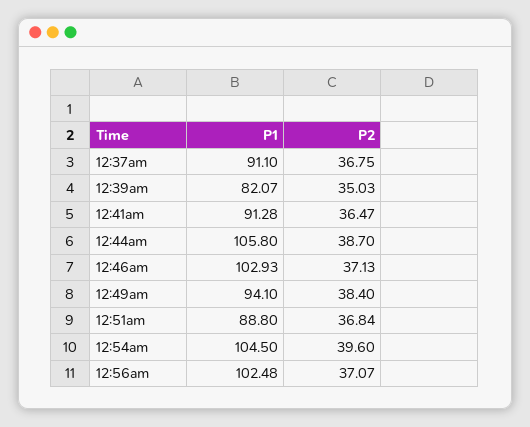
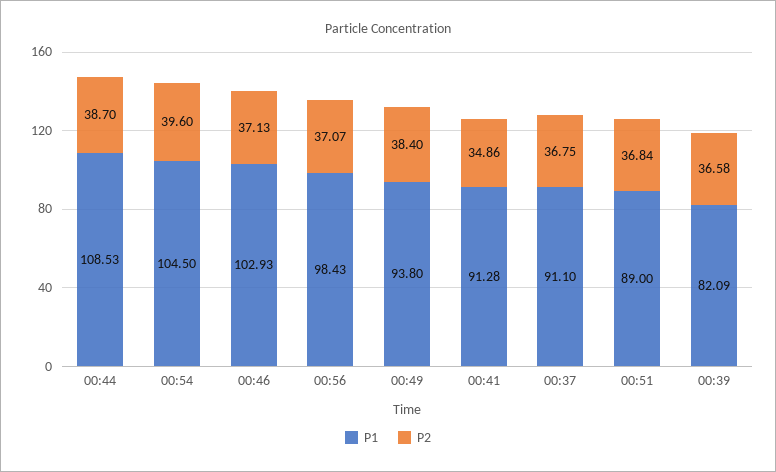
P1, 12:39am: 82.07 -> 82.09
P2, 12:39am: 35.03 -> 36.58
P2, 12:41am: 36.47 -> 34.86
P1, 12:44am: 105.8 -> 108.53
P1, 12:49am: 94.1 -> 93.8
P1, 12:51am: 88.8 -> 89
P1, 12:56am: 102.48 -> 98.43

